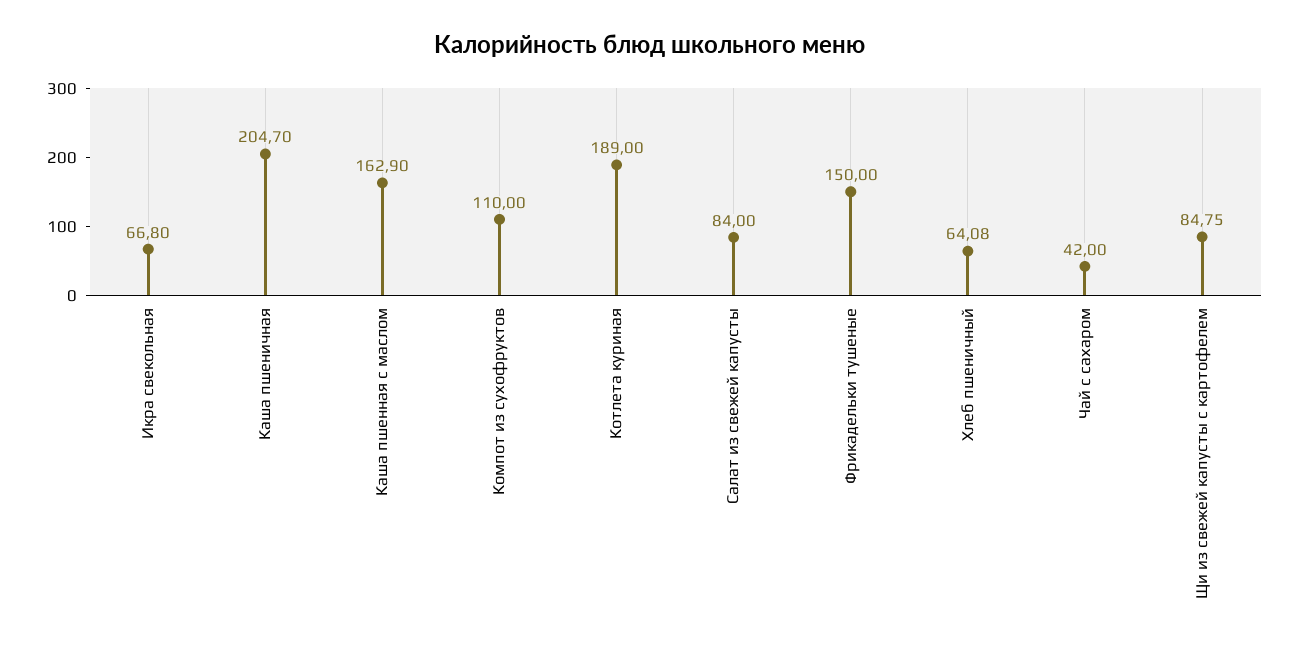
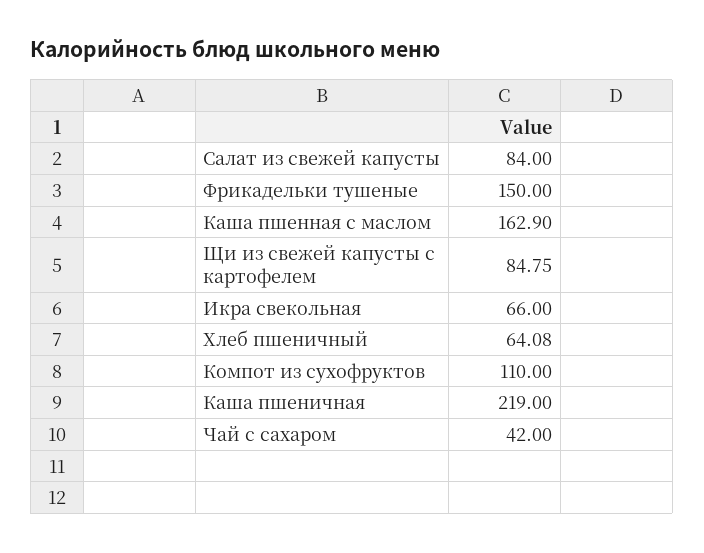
Икра свекольная: 66.8 -> 66
Каша пшеничная: 204.7 -> 219
Котлета куриная: 189 -> none

